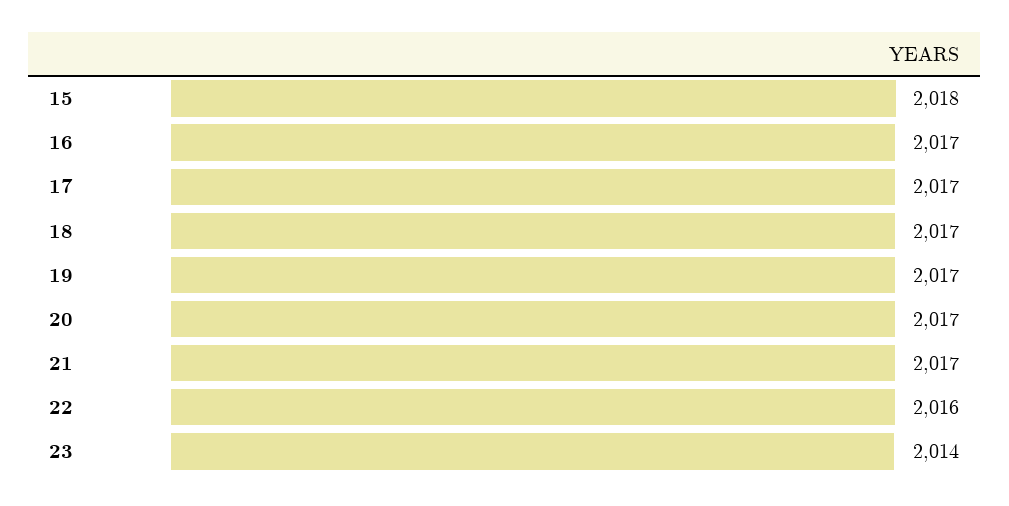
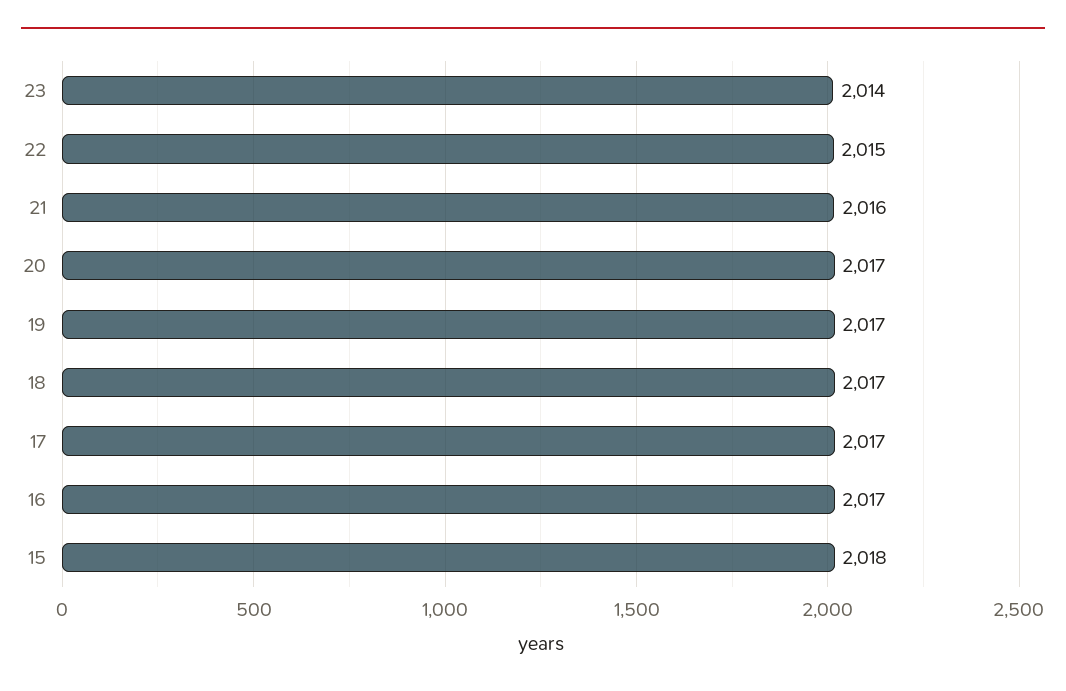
21: 2017 -> 2016
22: 2016 -> 2015

